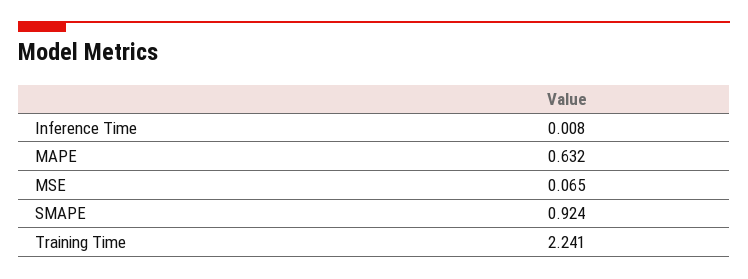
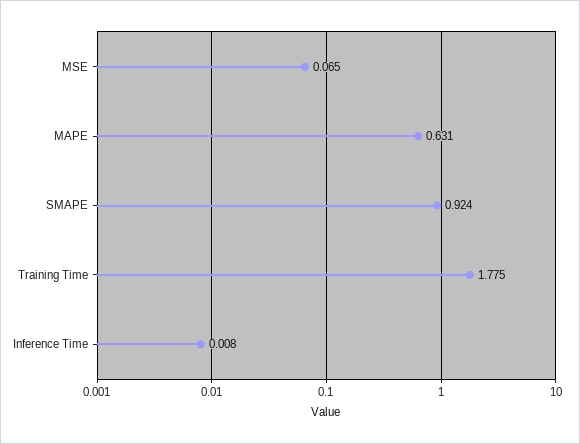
MAPE: 0.632 -> 0.631
Training Time: 2.241 -> 1.775

